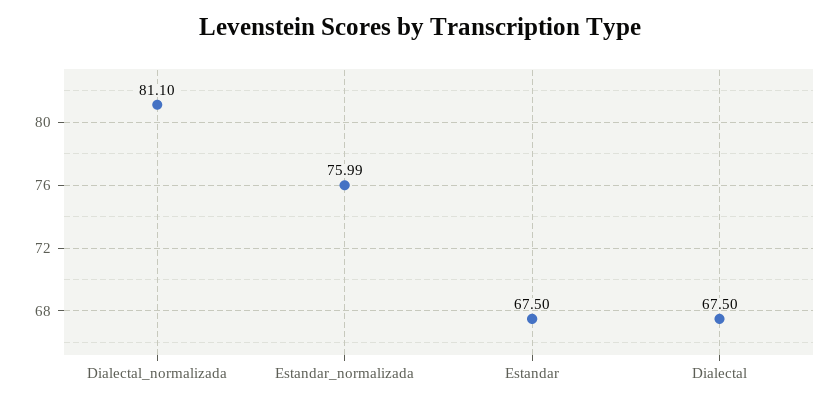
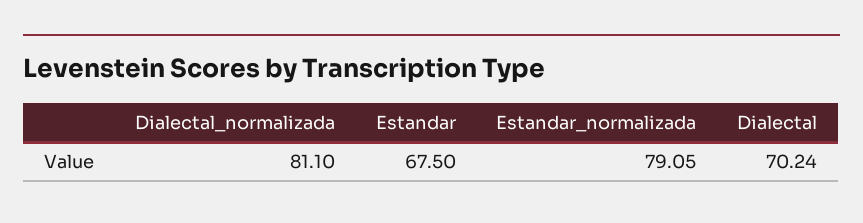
Estandar_normalizada: 75.99 -> 79.05
Dialectal: 67.5 -> 70.24

